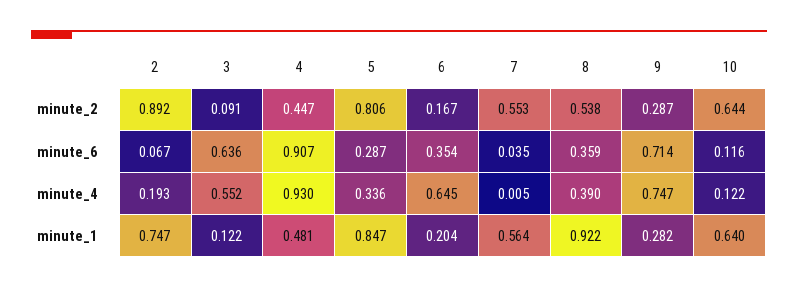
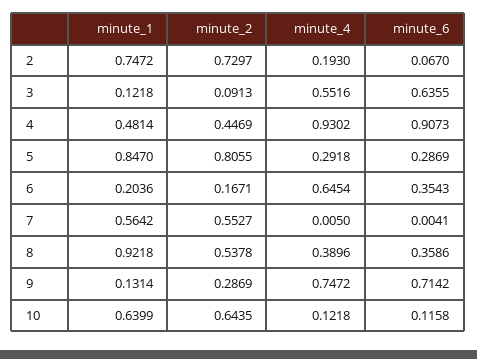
2, minute_2: 0.892 -> 0.7297
7, minute_6: 0.035 -> 0.0041
5, minute_4: 0.336 -> 0.2918
9, minute_1: 0.282 -> 0.1314

